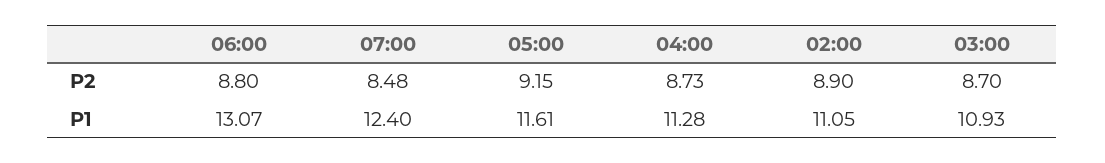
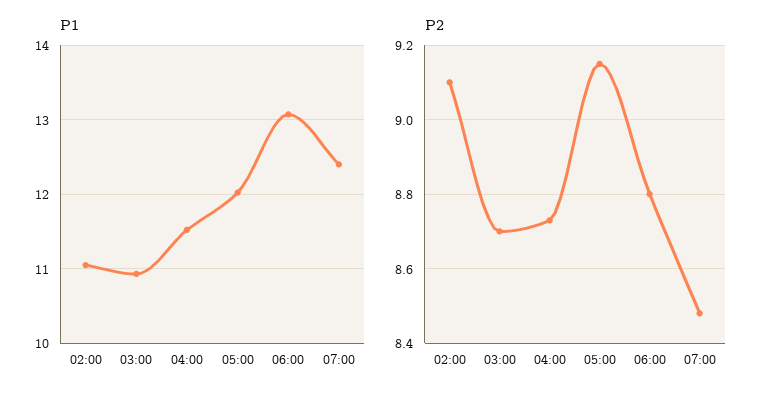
P2, 02:00: 8.9 -> 9.1
P1, 05:00: 11.61 -> 12
P1, 04:00: 11.28 -> 11.5

